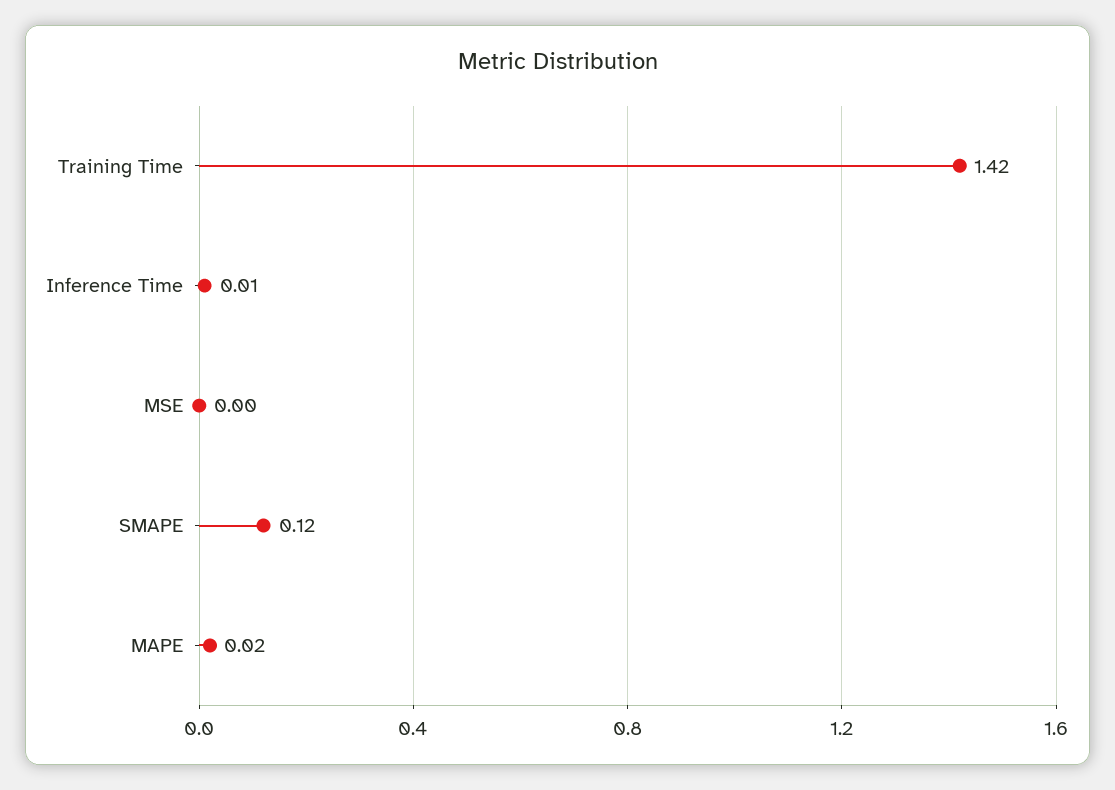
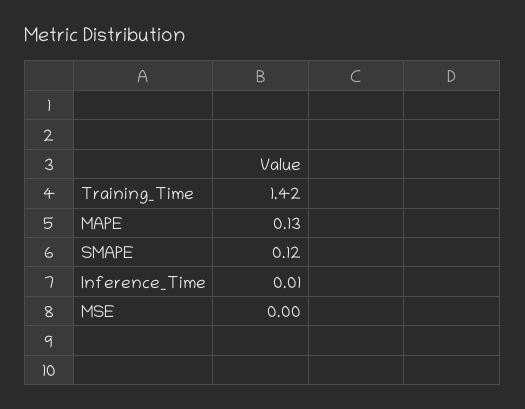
MAPE: 0.02 -> 0.13

